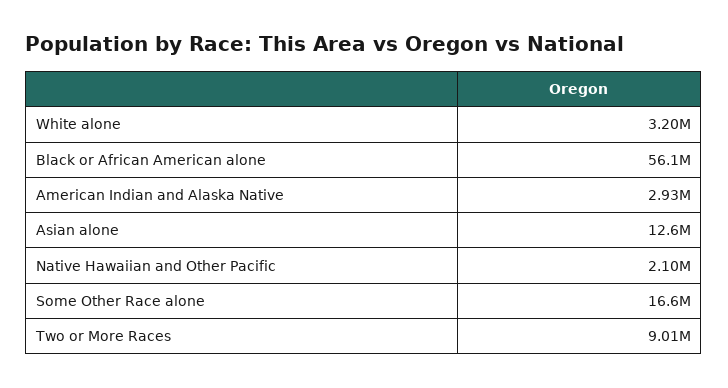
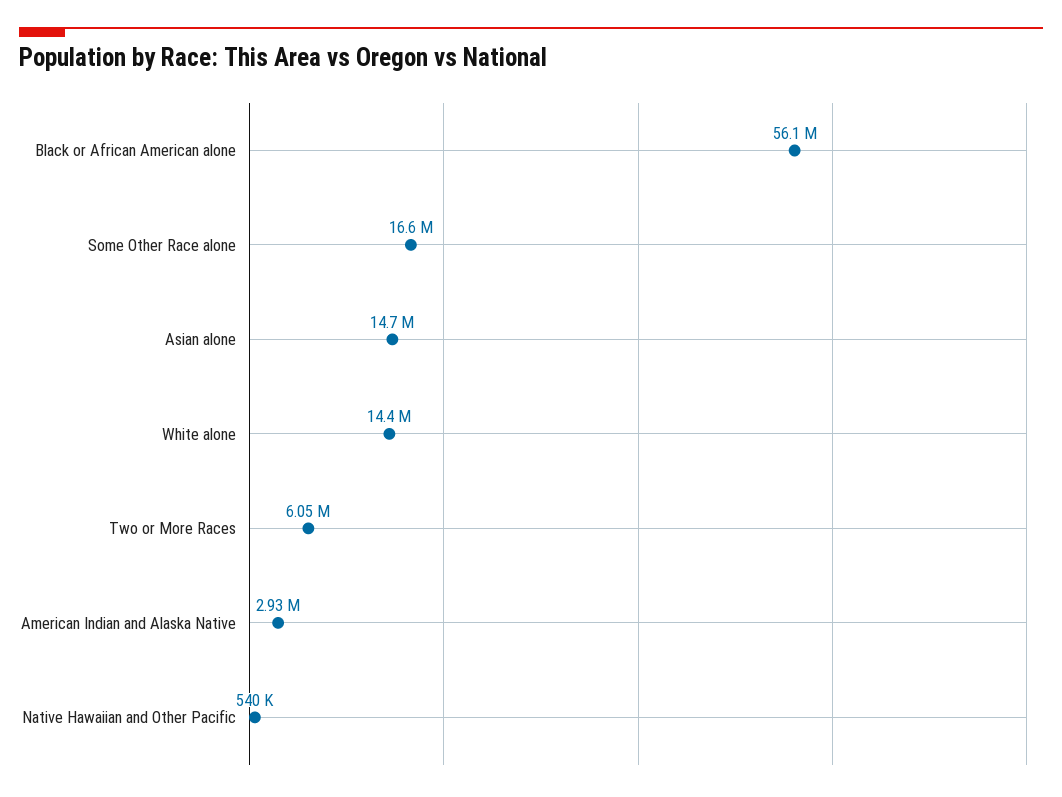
White alone: 3200000 -> 14400000
Asian alone: 12600000 -> 14700000
Native Hawaiian and Other Pacific: 2100000 -> 540000
Two or More Races: 9010000 -> 6050000

